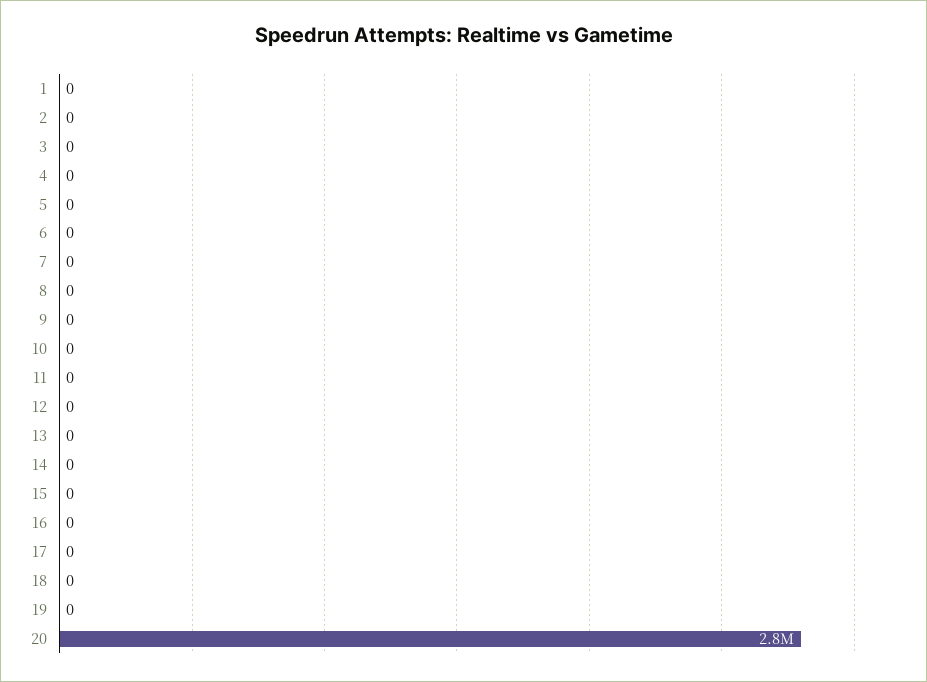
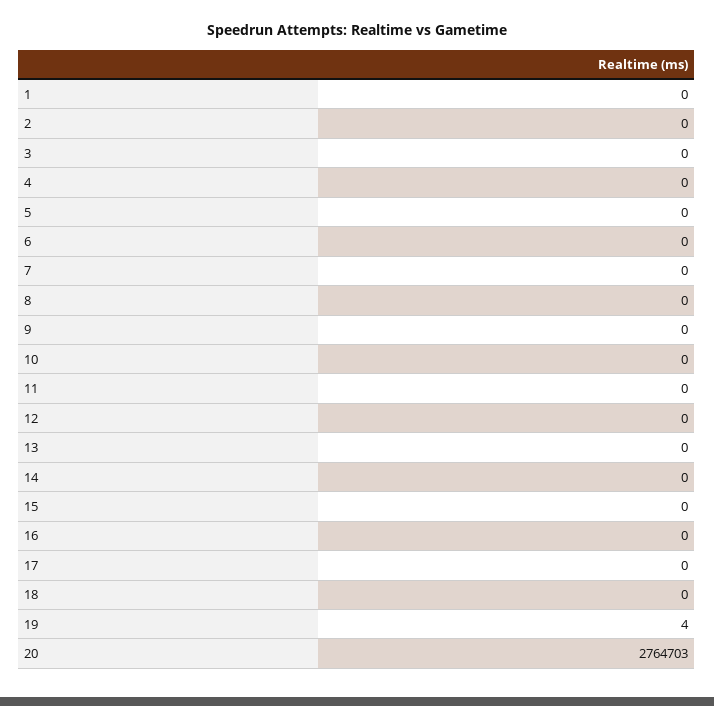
19: 0 -> 4
20: 2800000 -> 2764703

